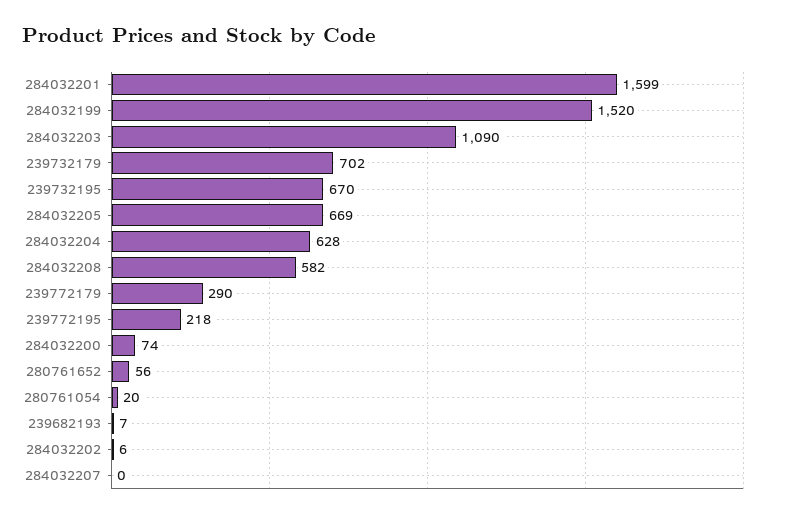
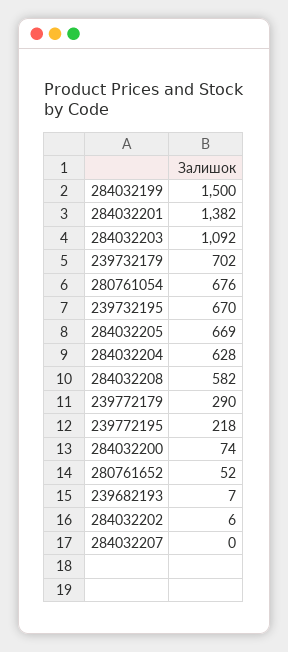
284032201: 1599 -> 1382
284032199: 1520 -> 1500
284032203: 1090 -> 1092
280761652: 56 -> 52
280761054: 20 -> 676

